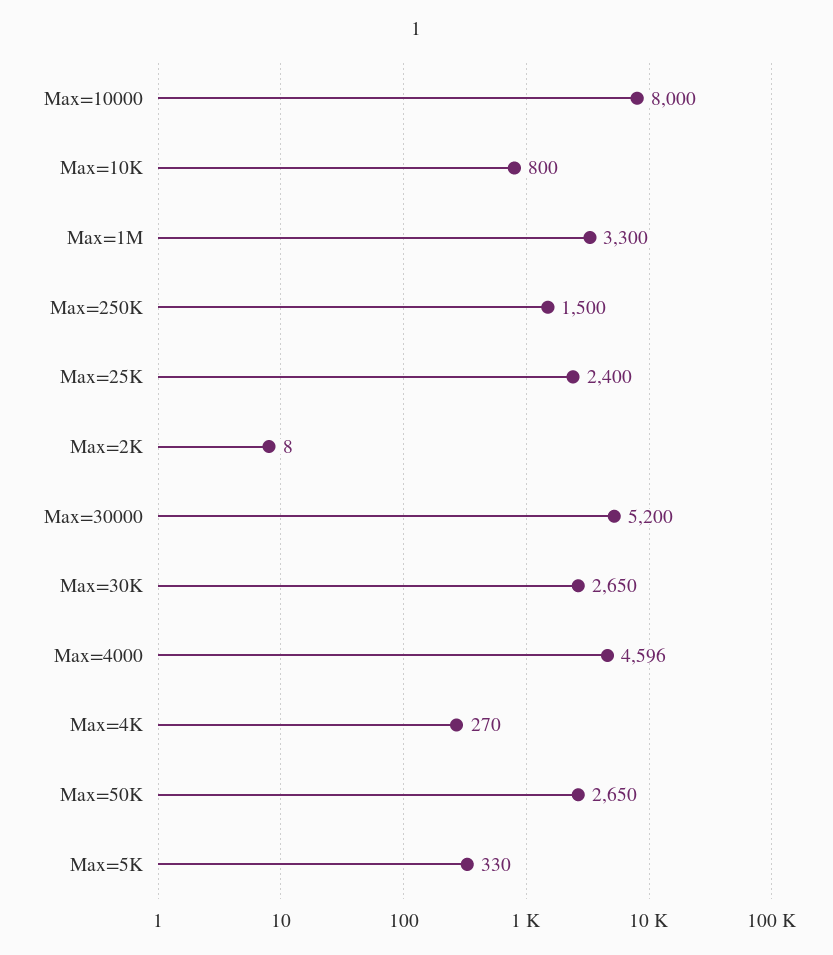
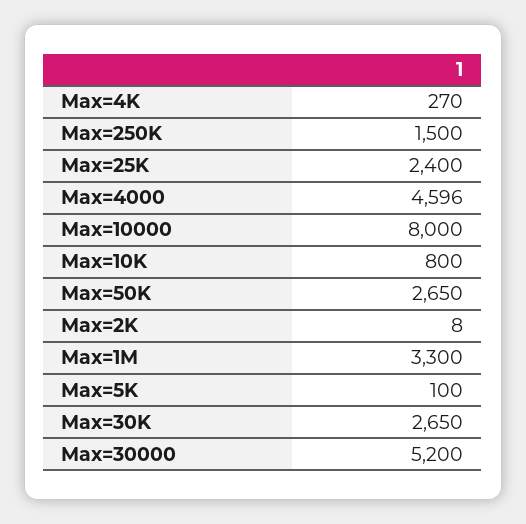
Max=5K: 330 -> 100

